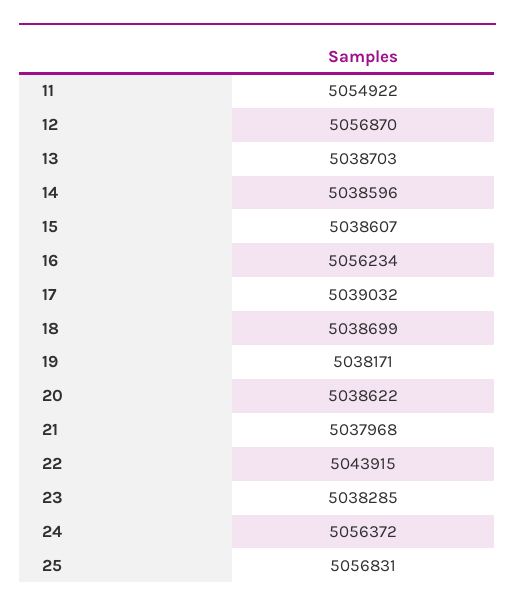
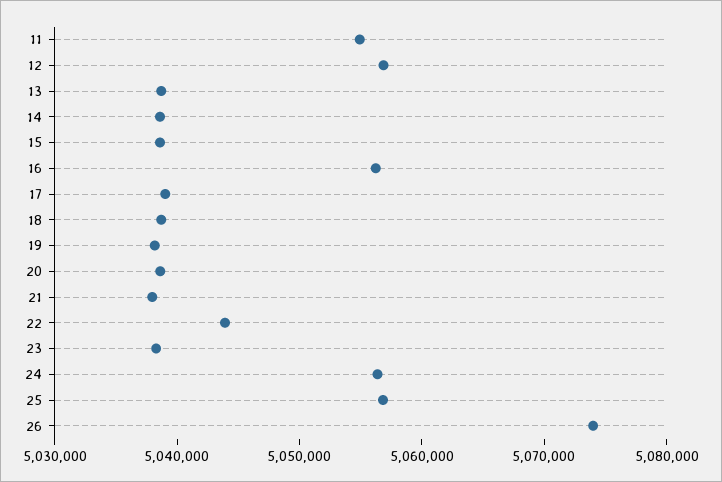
26: none -> 5074000

